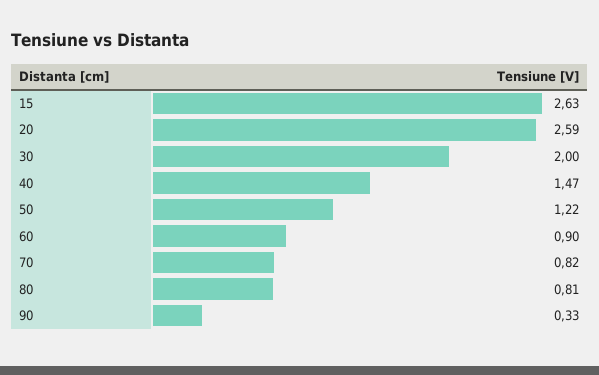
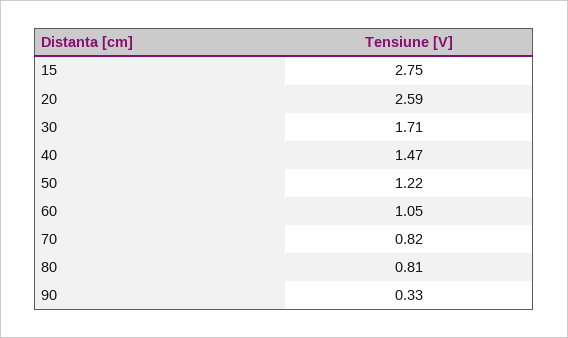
15: 2.63 -> 2.75
30: 2 -> 1.71
60: 0.9 -> 1.05

